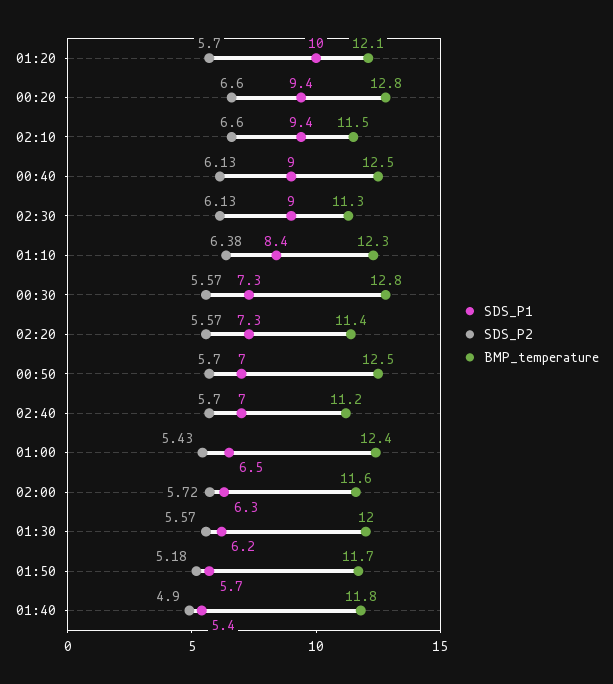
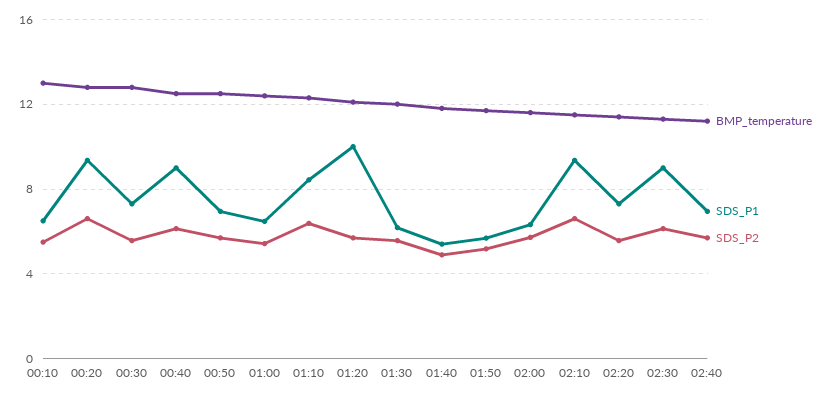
BMP_temperature, 00:10: none -> 13
SDS_P1, 00:10: none -> 6.5
SDS_P2, 00:10: none -> 5.5

